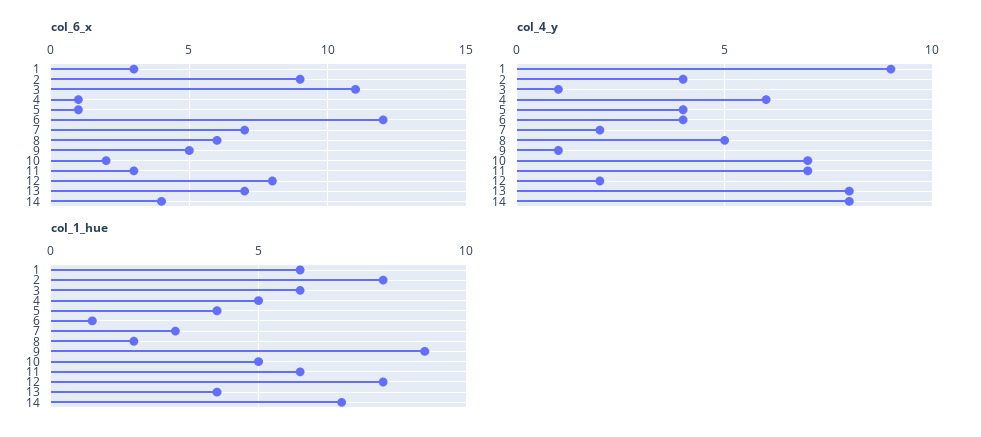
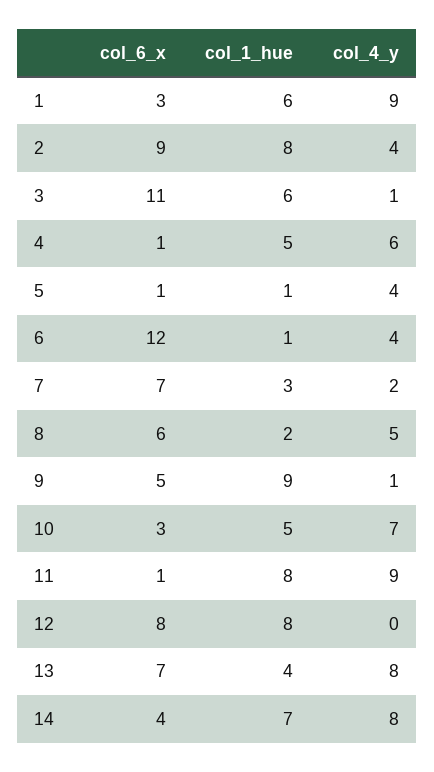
col_6_x, 10: 2 -> 3
col_6_x, 11: 3 -> 1
col_4_y, 11: 7 -> 9
col_4_y, 12: 2 -> 0
col_1_hue, 5: 4 -> 1
col_1_hue, 11: 6 -> 8

